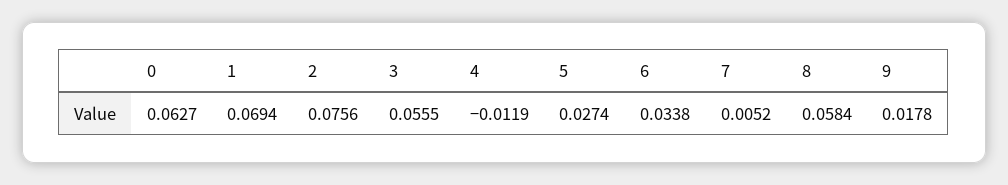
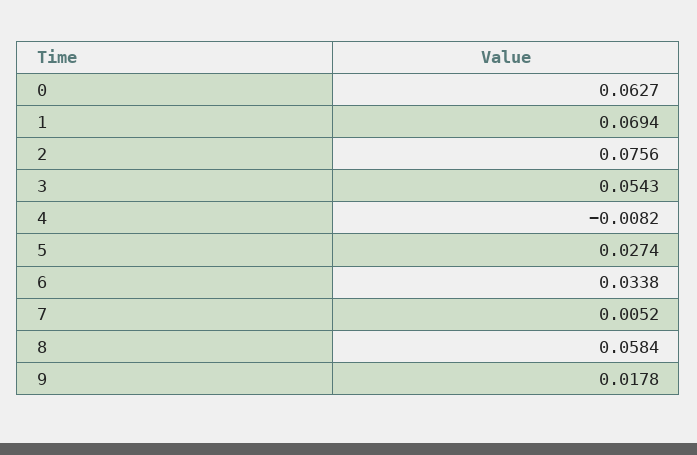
3: 0.0555 -> 0.0543
4: -0.0119 -> -0.0082

